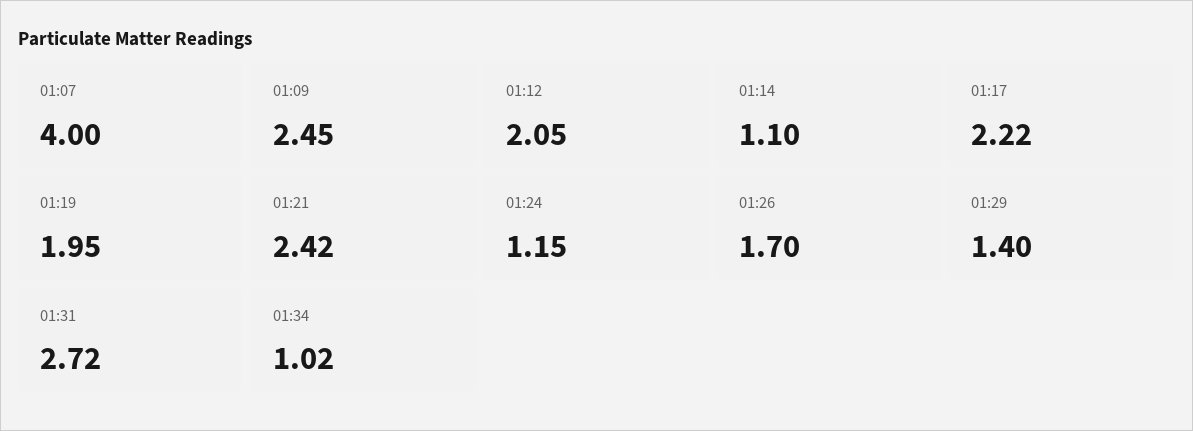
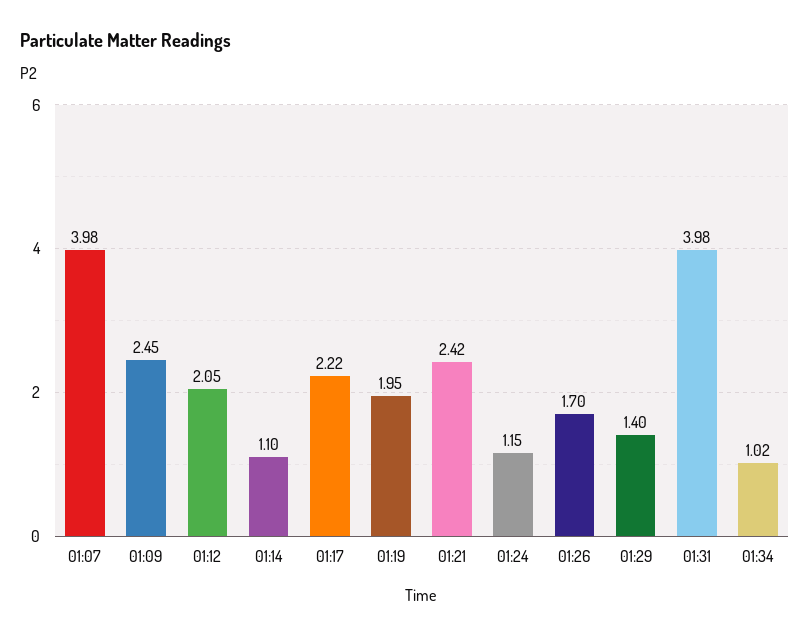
01:07: 4 -> 3.98
01:31: 2.72 -> 3.98

